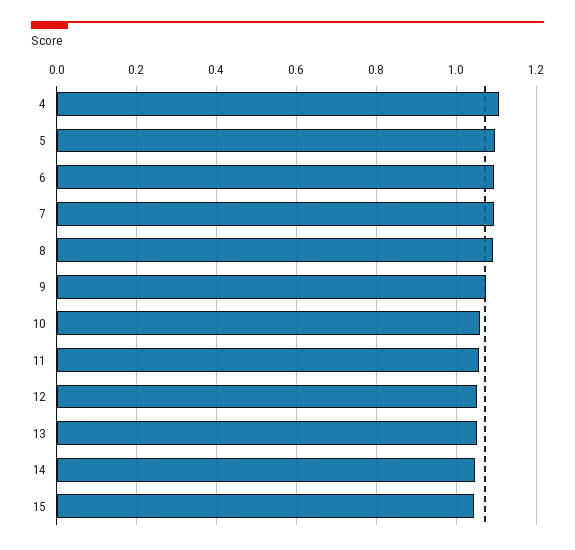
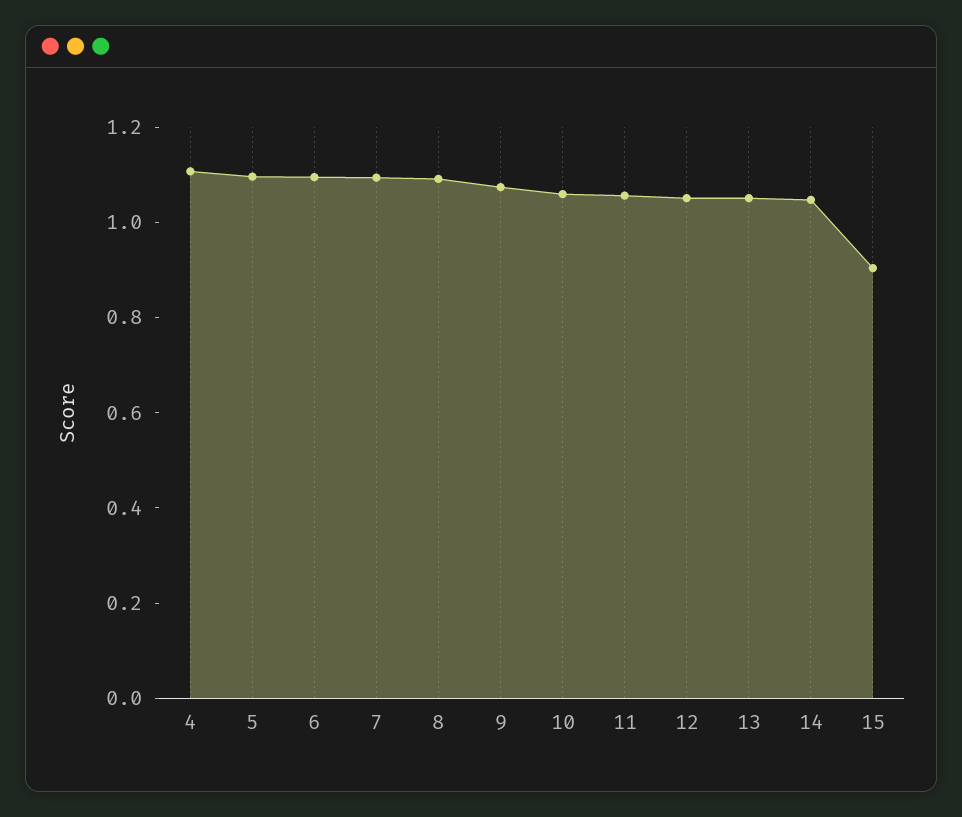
15: 1.04 -> 0.9

